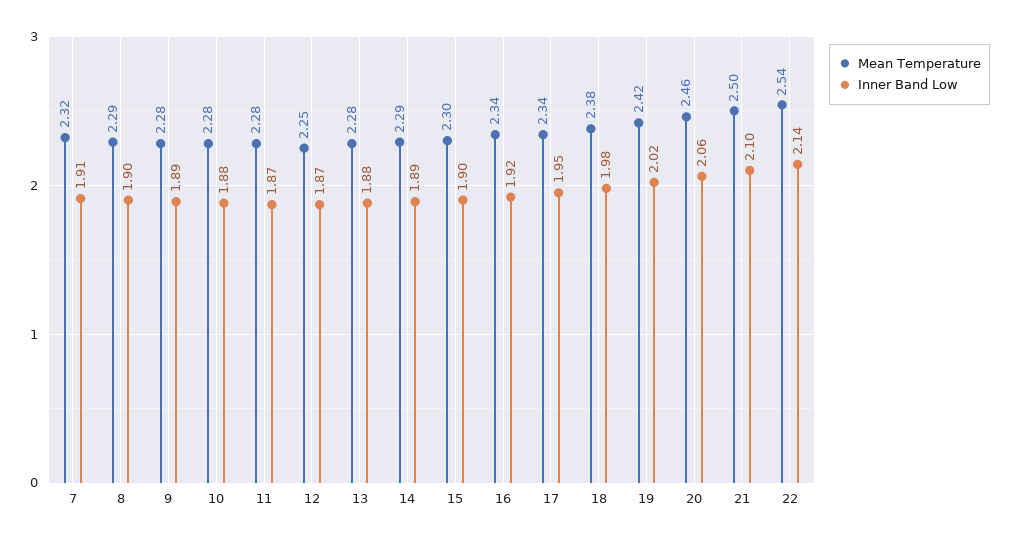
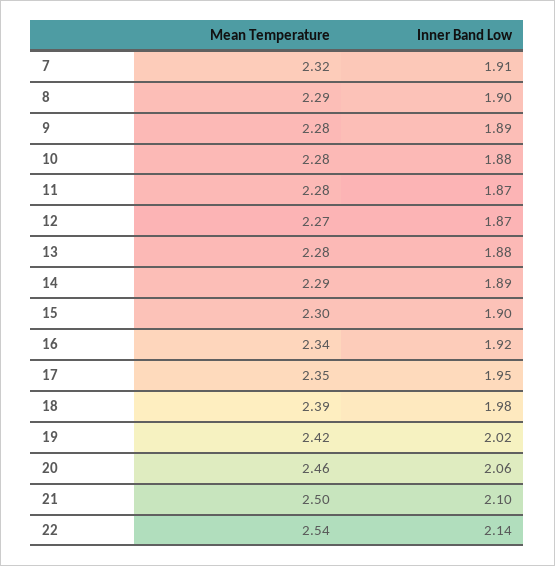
Mean Temperature, 12: 2.25 -> 2.27
Mean Temperature, 17: 2.34 -> 2.35
Mean Temperature, 18: 2.38 -> 2.39

